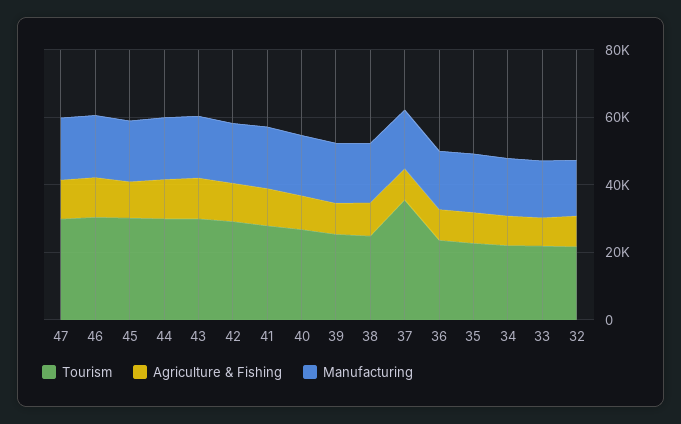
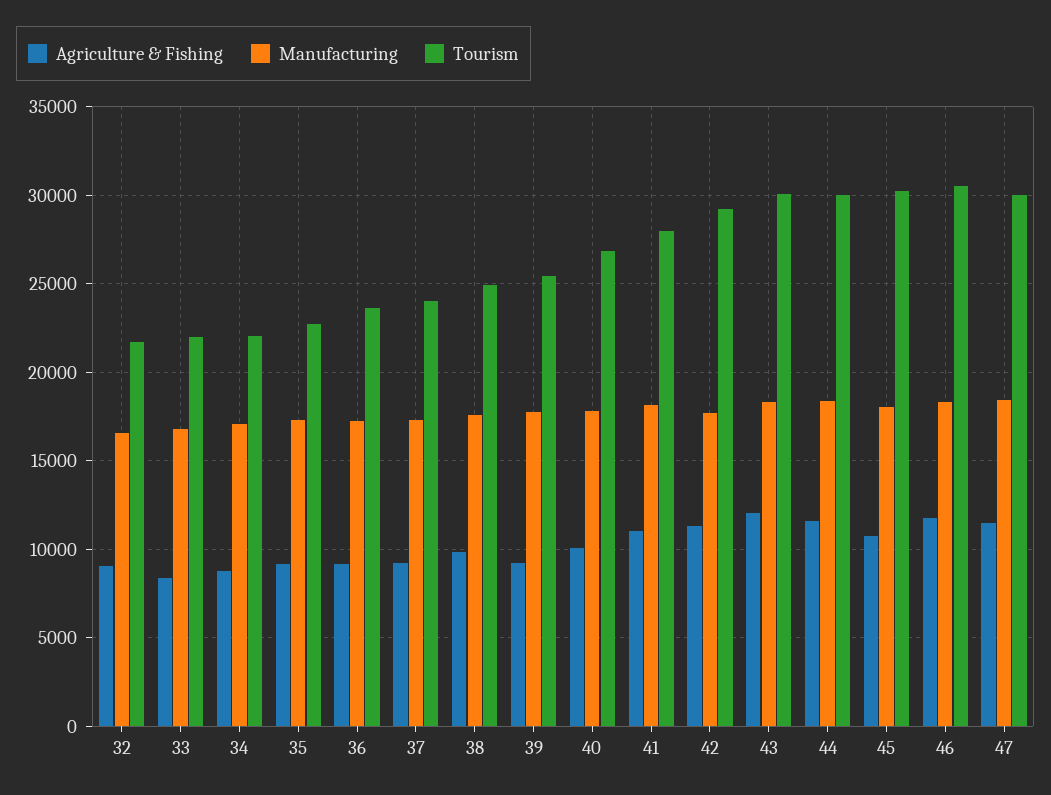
Tourism, 37: 35000 -> 24000

